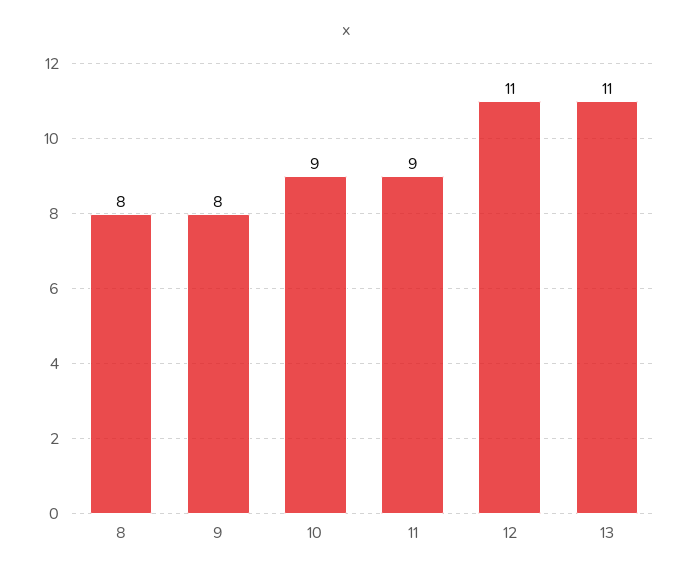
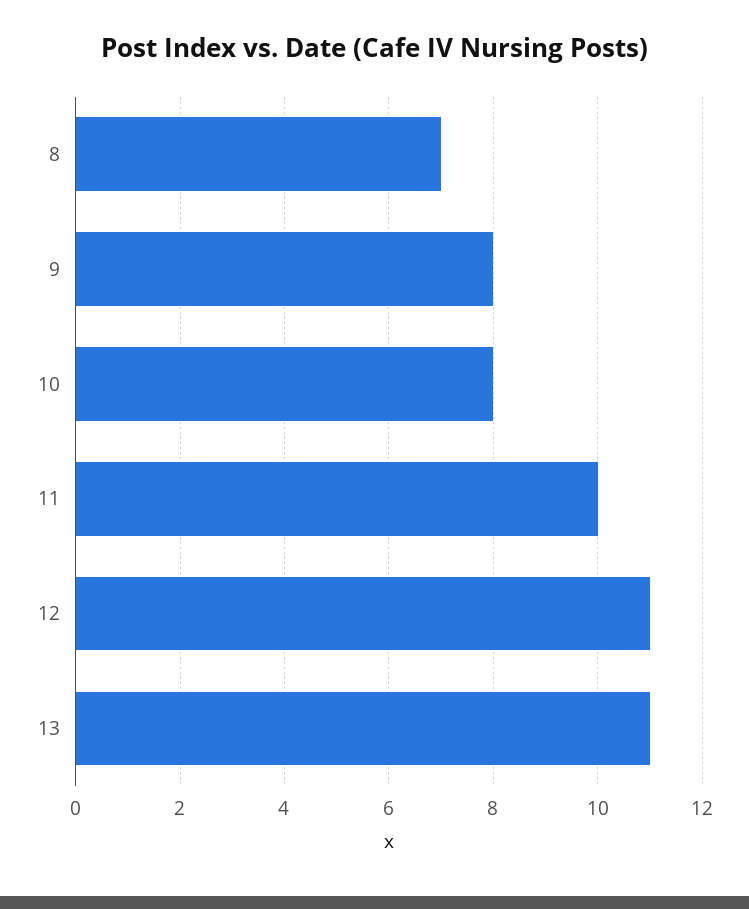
8: 8 -> 7
10: 9 -> 8
11: 9 -> 10

